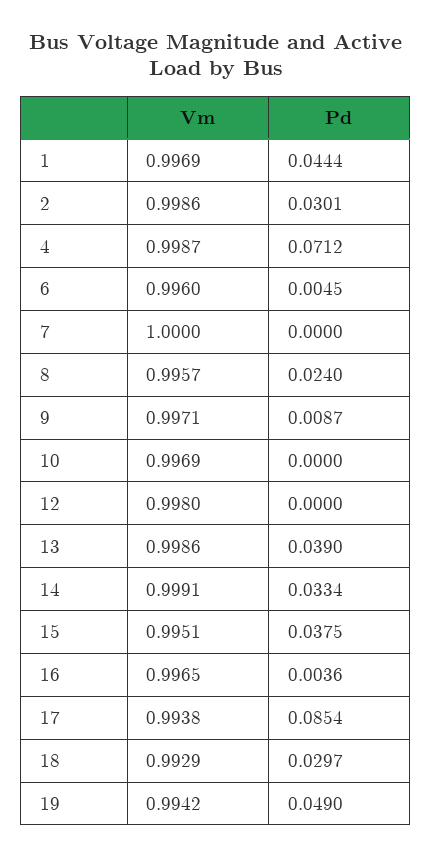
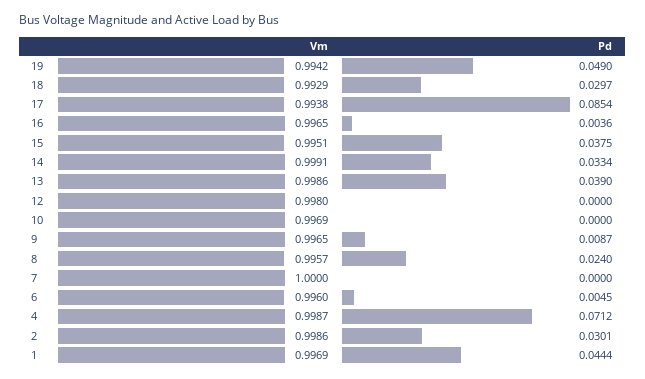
Vm, 9: 0.9971 -> 0.9965

